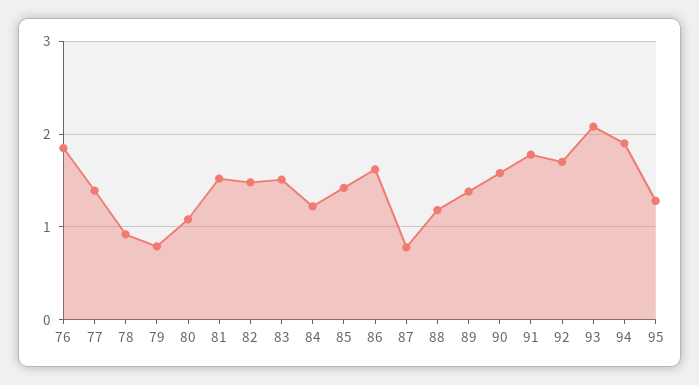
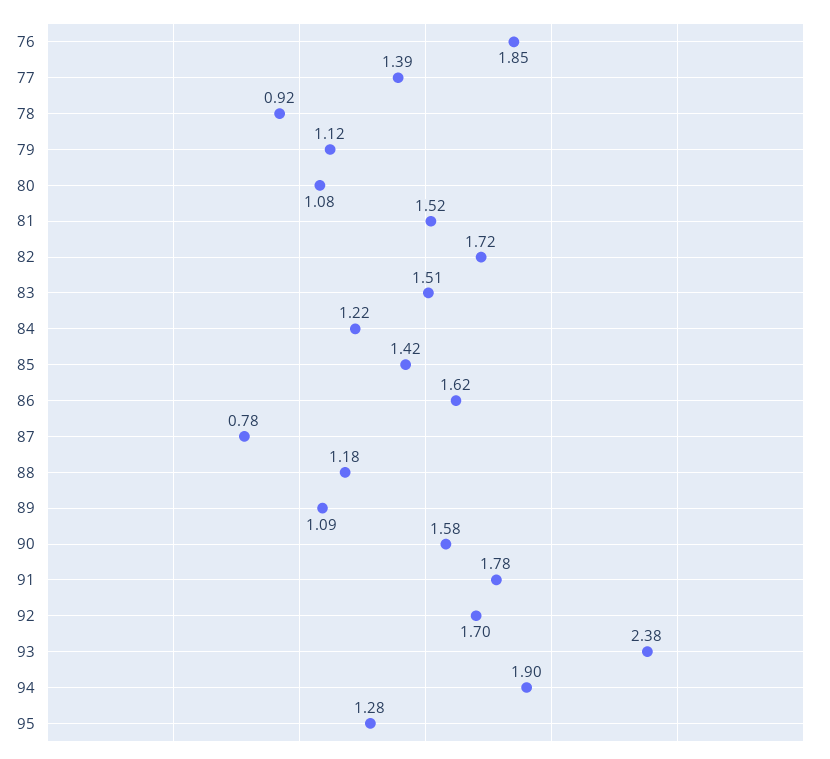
79: 0.8 -> 1.12
82: 1.5 -> 1.72
89: 1.4 -> 1.09
93: 2.1 -> 2.38

